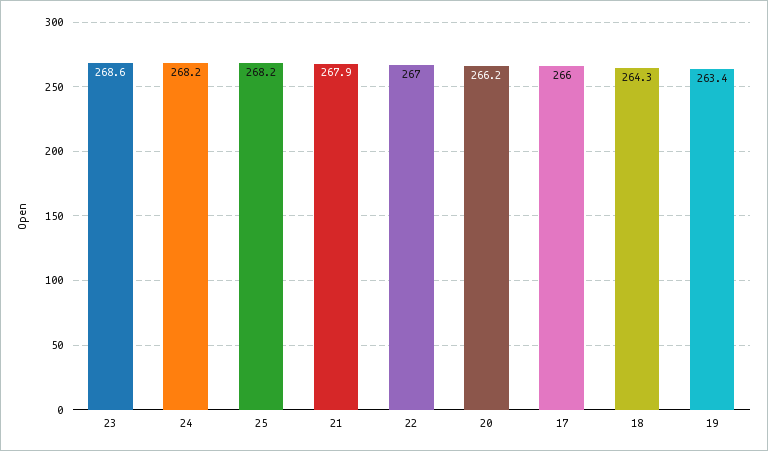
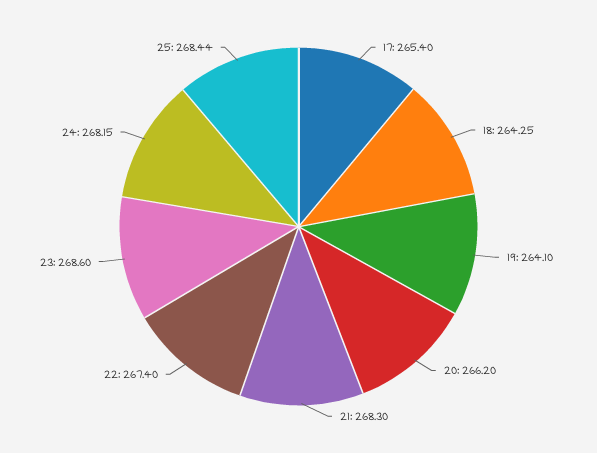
25: 268.2 -> 268.44
21: 267.9 -> 268.3
22: 267 -> 267.4
17: 266 -> 265.4
19: 263.4 -> 264.1

